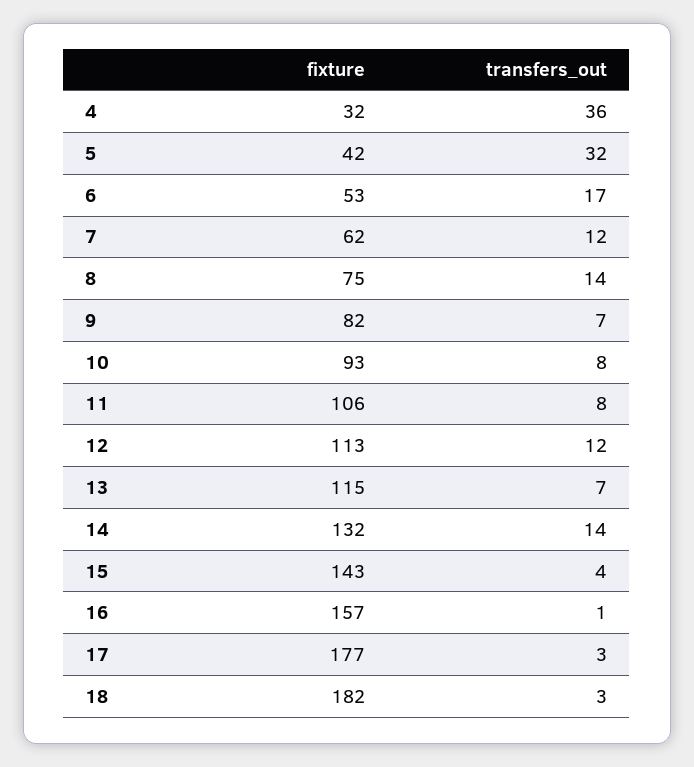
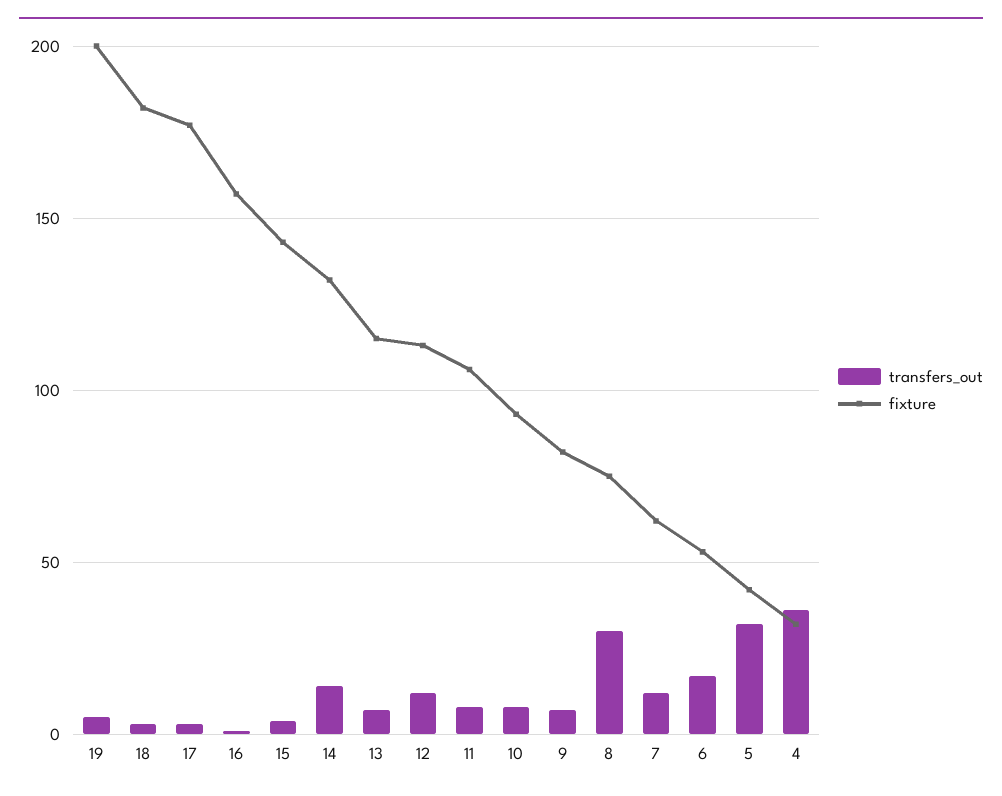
transfers_out, 8: 14 -> 30
transfers_out, 19: none -> 5
fixture, 19: none -> 200

